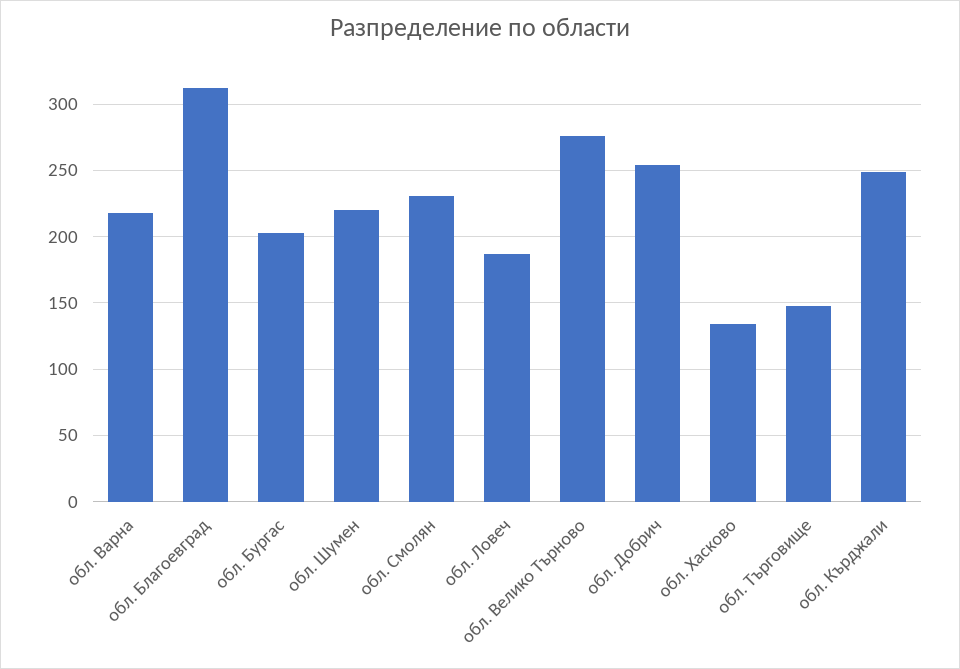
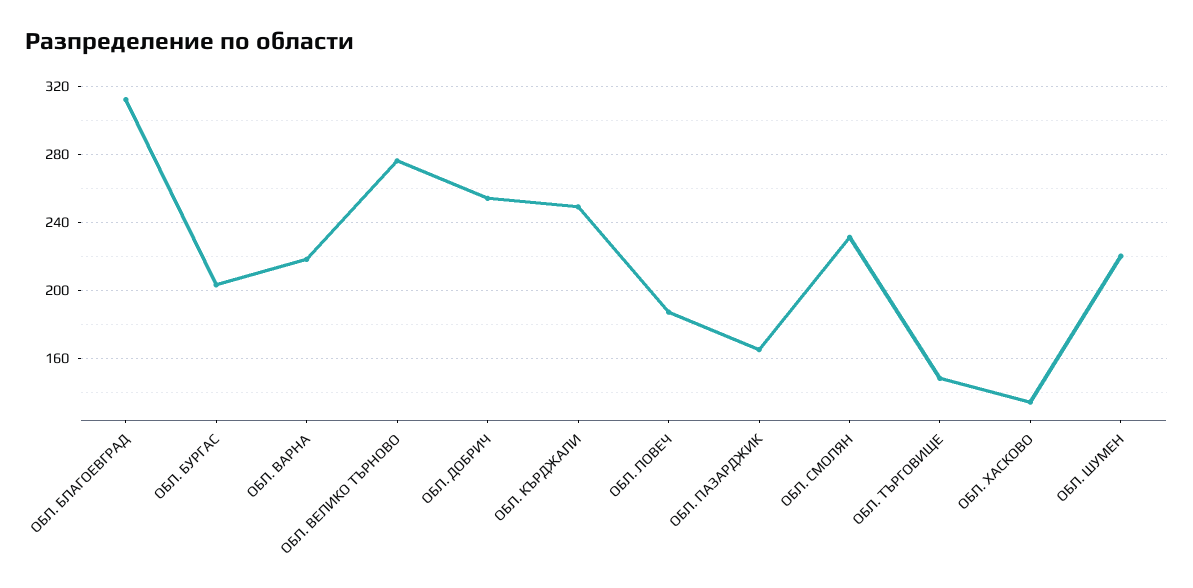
ОБЛ. ПАЗАРДЖИК: none -> 165

